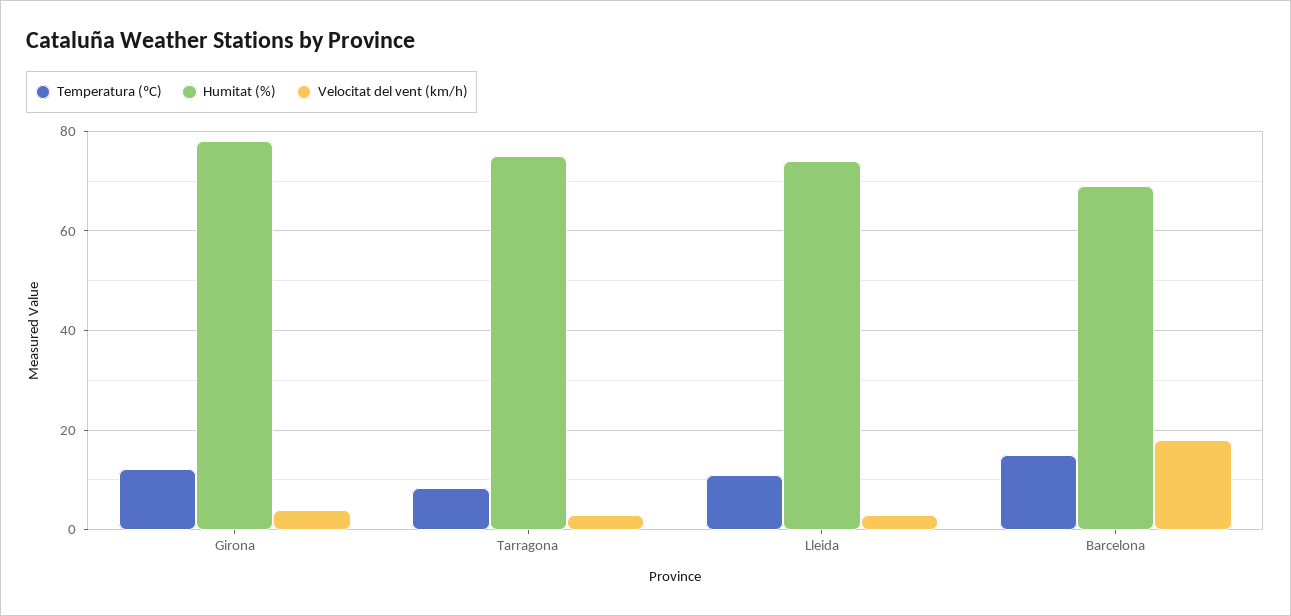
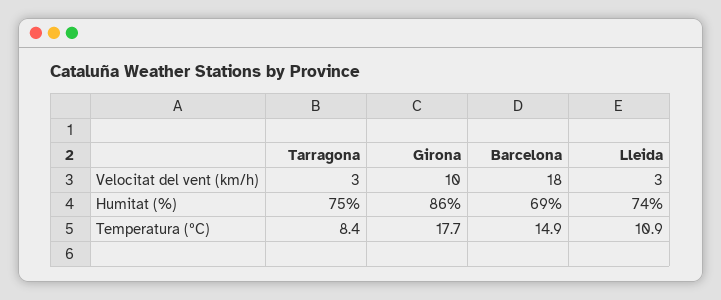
Temperatura (ºC), Girona: 12 -> 17.7
Humitat (%), Girona: 78 -> 86
Velocitat del vent (km/h), Girona: 4 -> 10

